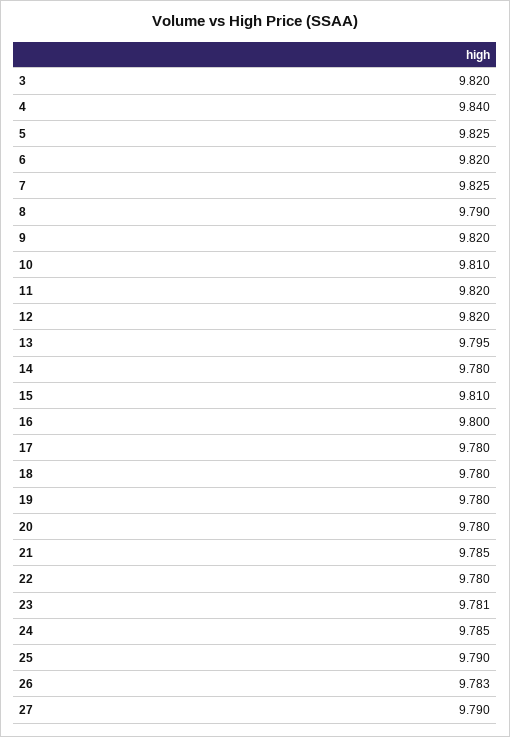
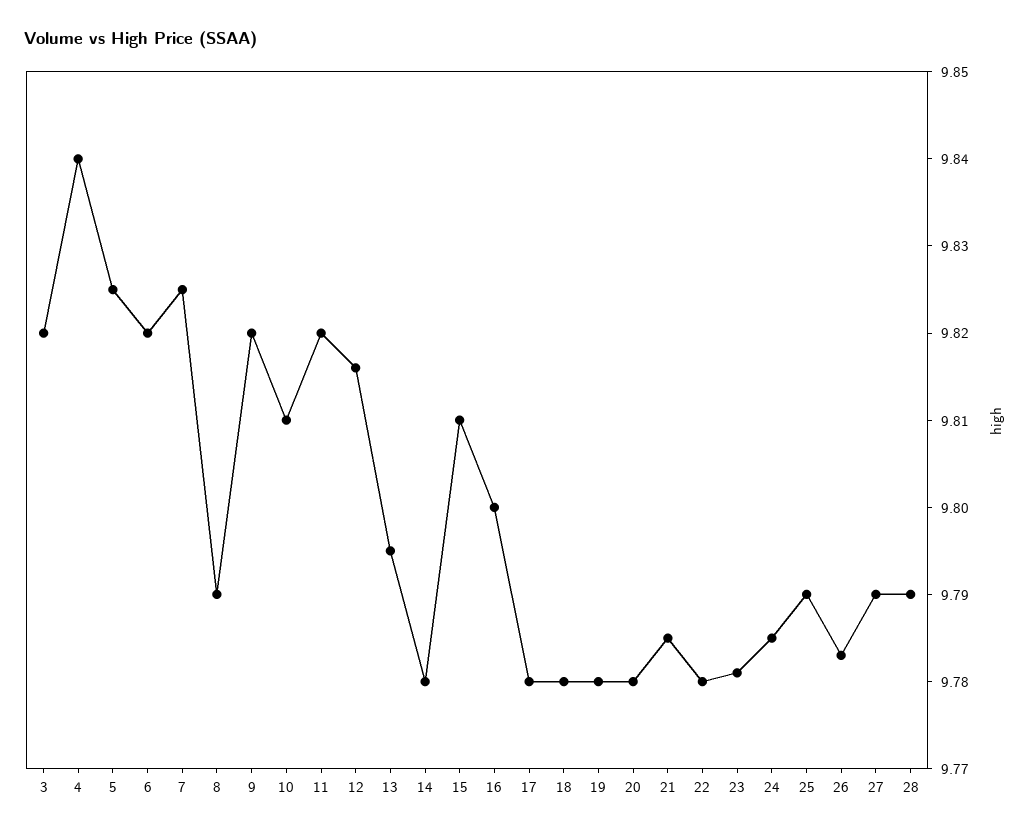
12: 9.82 -> 9.816
28: none -> 9.79

